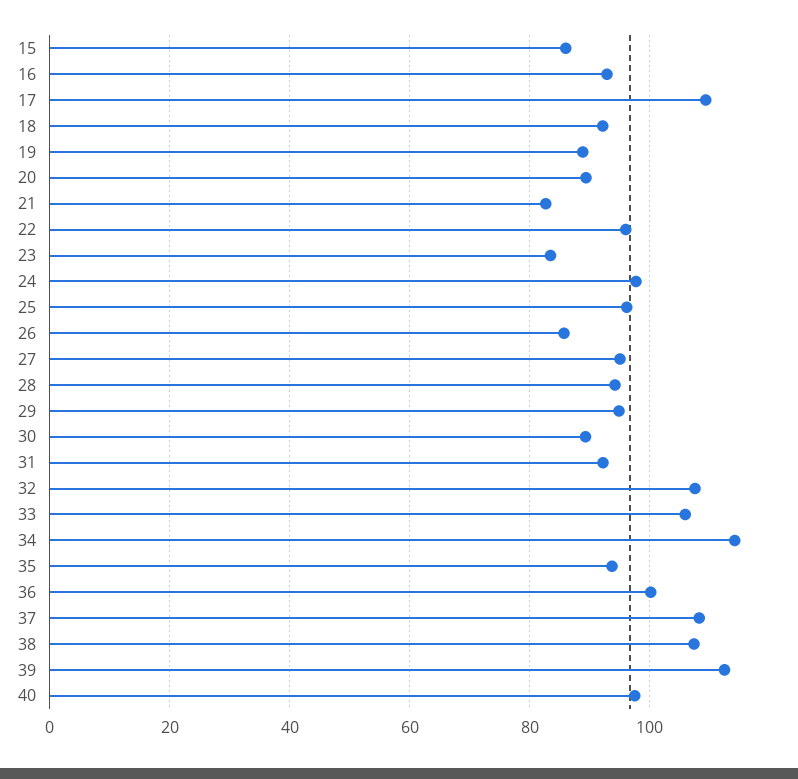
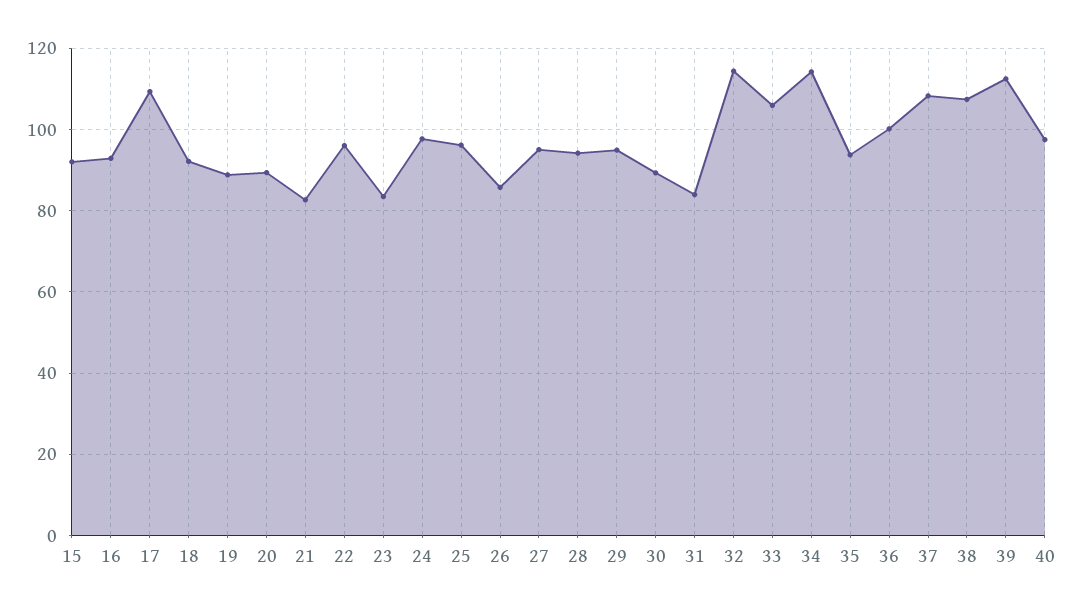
15: 86 -> 92
31: 92 -> 84
32: 108 -> 114

